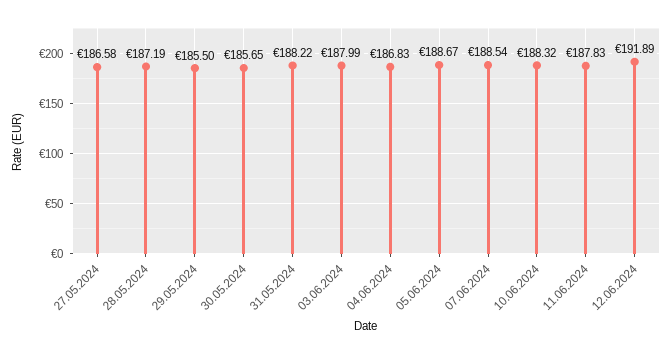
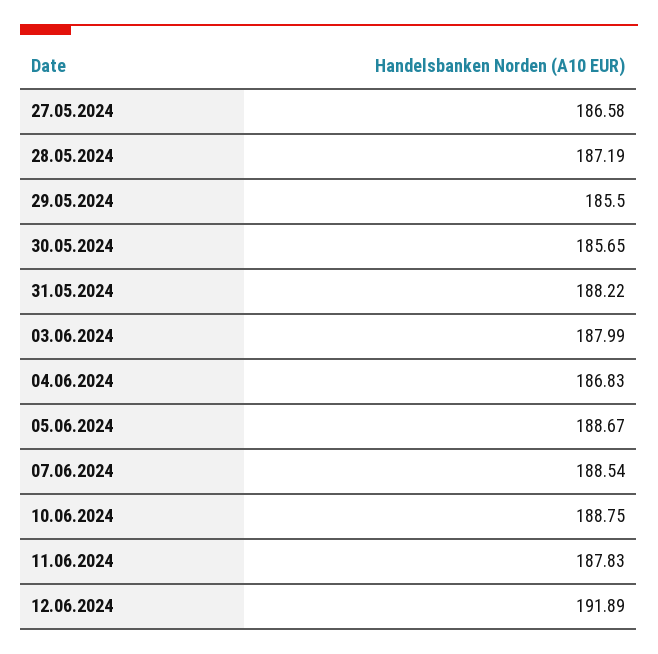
10.06.2024: 188.32 -> 188.75

